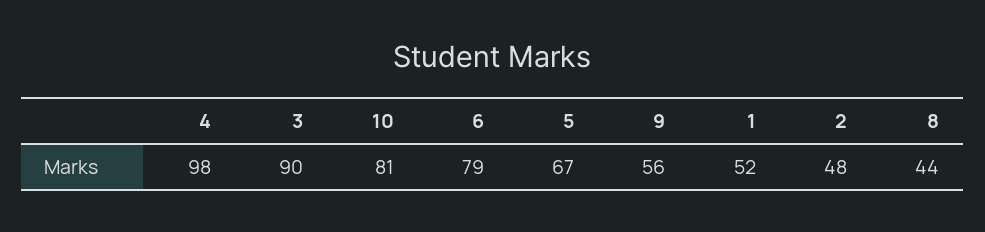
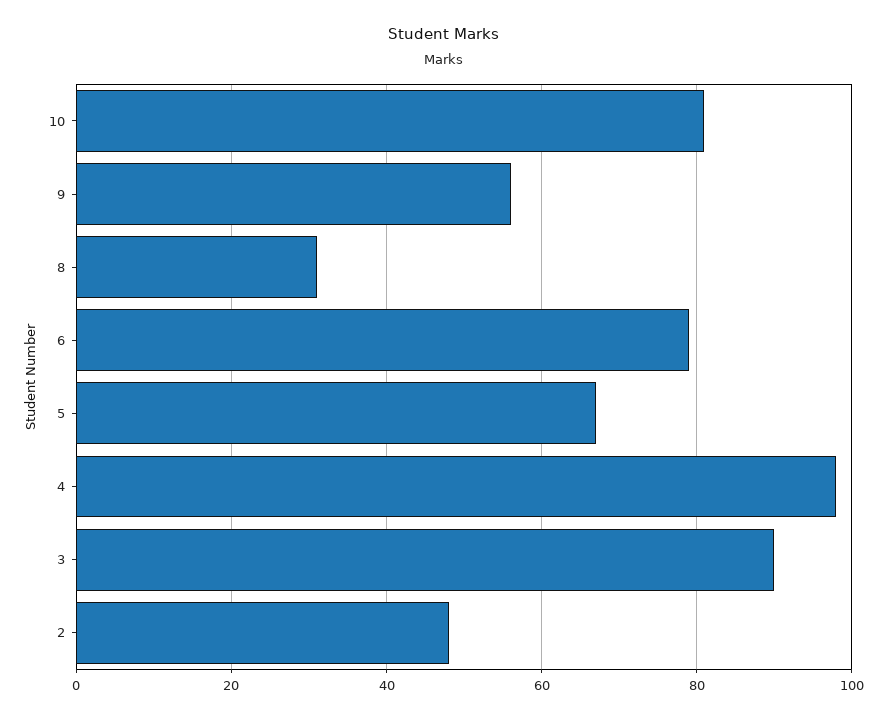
1: 52 -> none
8: 44 -> 30

